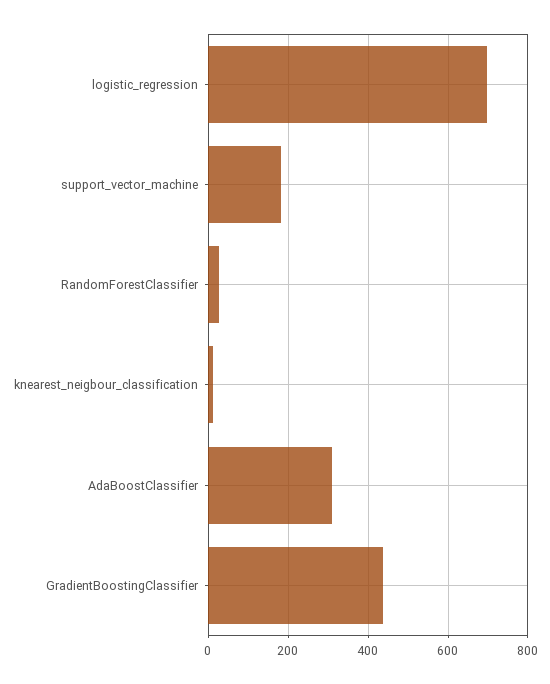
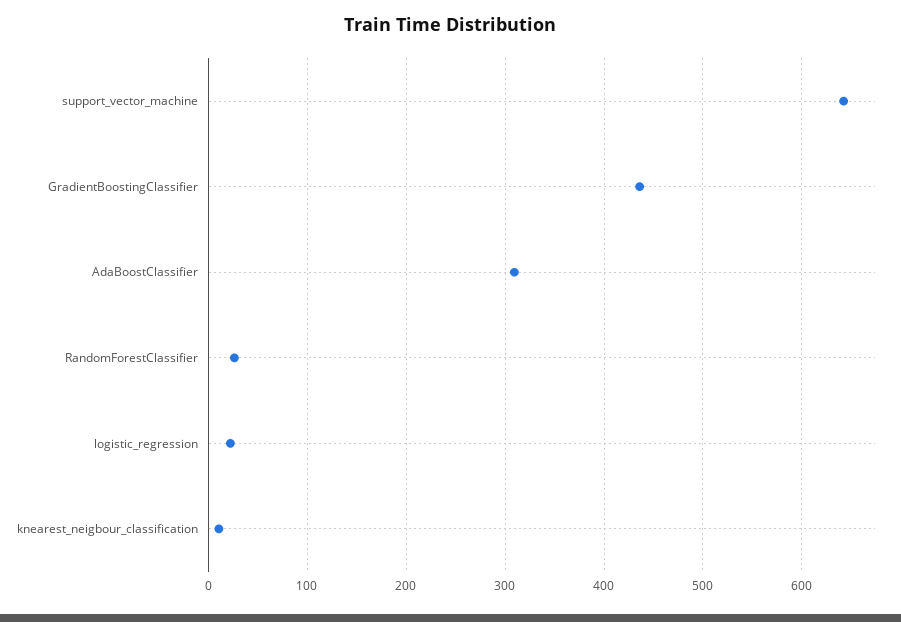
logistic_regression: 700 -> 20
support_vector_machine: 180 -> 640

